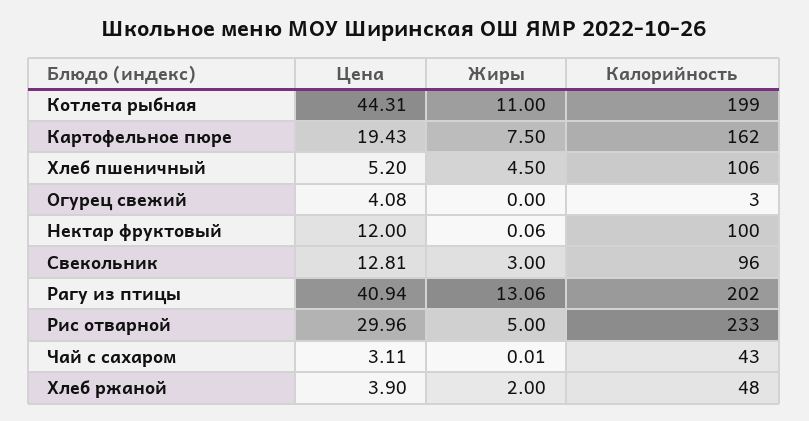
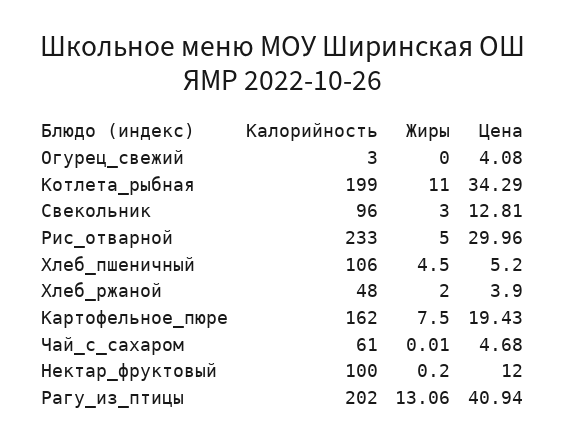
Цена, Котлета рыбная: 44.31 -> 34.29
Жиры, Нектар фруктовый: 0.06 -> 0.2
Цена, Чай с сахаром: 3.11 -> 4.68
Калорийность, Чай с сахаром: 43 -> 61

